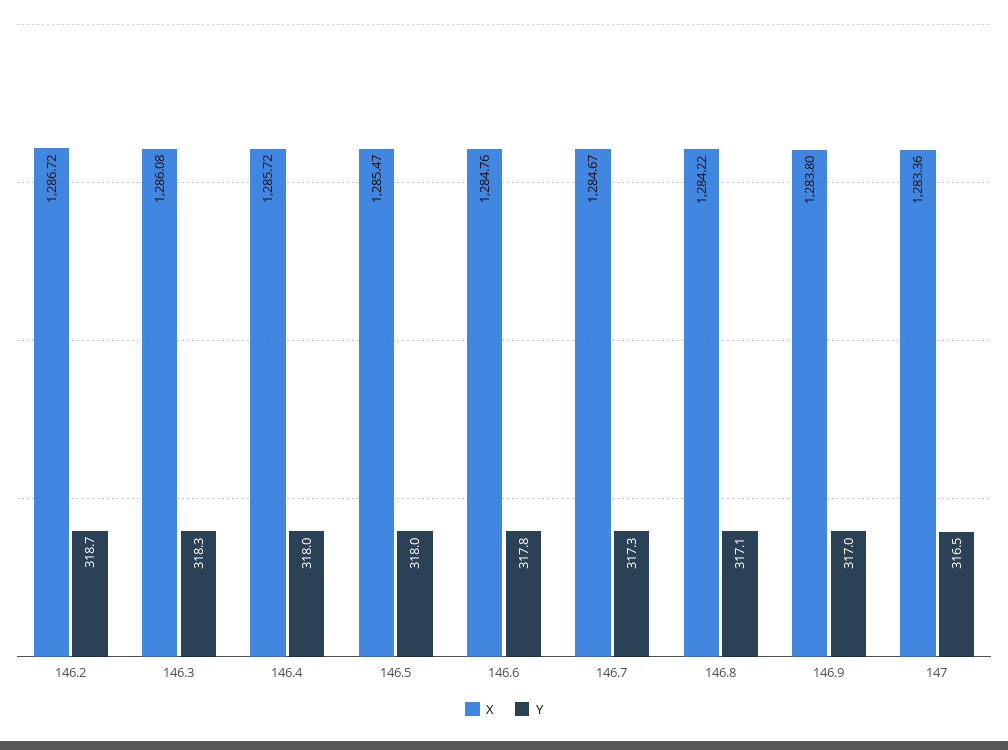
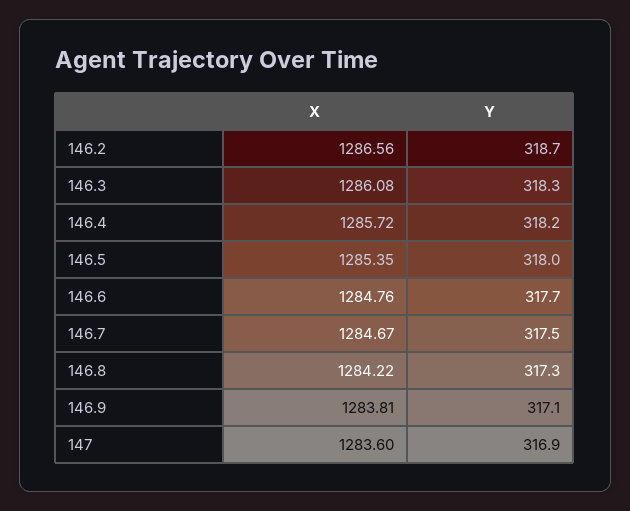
X, 146.2: 1286.72 -> 1286.56
Y, 146.4: 318 -> 318.2
X, 146.5: 1285.47 -> 1285.35
Y, 146.6: 317.8 -> 317.7
Y, 146.7: 317.3 -> 317.5
Y, 146.8: 317.1 -> 317.3
X, 146.9: 1283.8 -> 1283.81
Y, 146.9: 317 -> 317.1
X, 147: 1283.36 -> 1283.6
Y, 147: 316.5 -> 316.9

